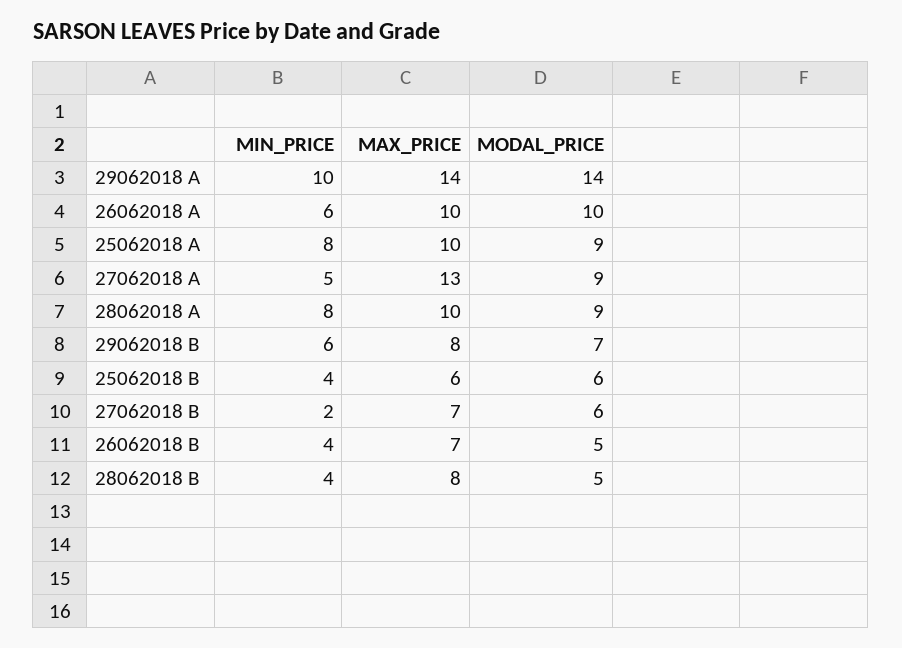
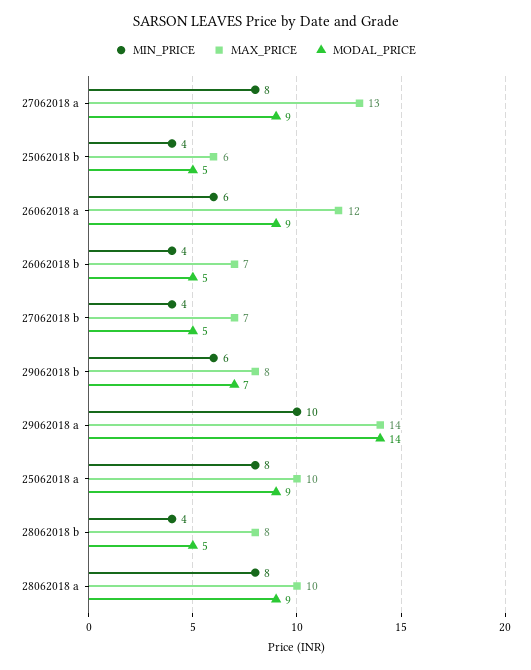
MAX_PRICE, 26062018 A: 10 -> 12
MODAL_PRICE, 26062018 A: 10 -> 9
MIN_PRICE, 27062018 A: 5 -> 8
MODAL_PRICE, 25062018 B: 6 -> 5
MIN_PRICE, 27062018 B: 2 -> 4
MODAL_PRICE, 27062018 B: 6 -> 5

